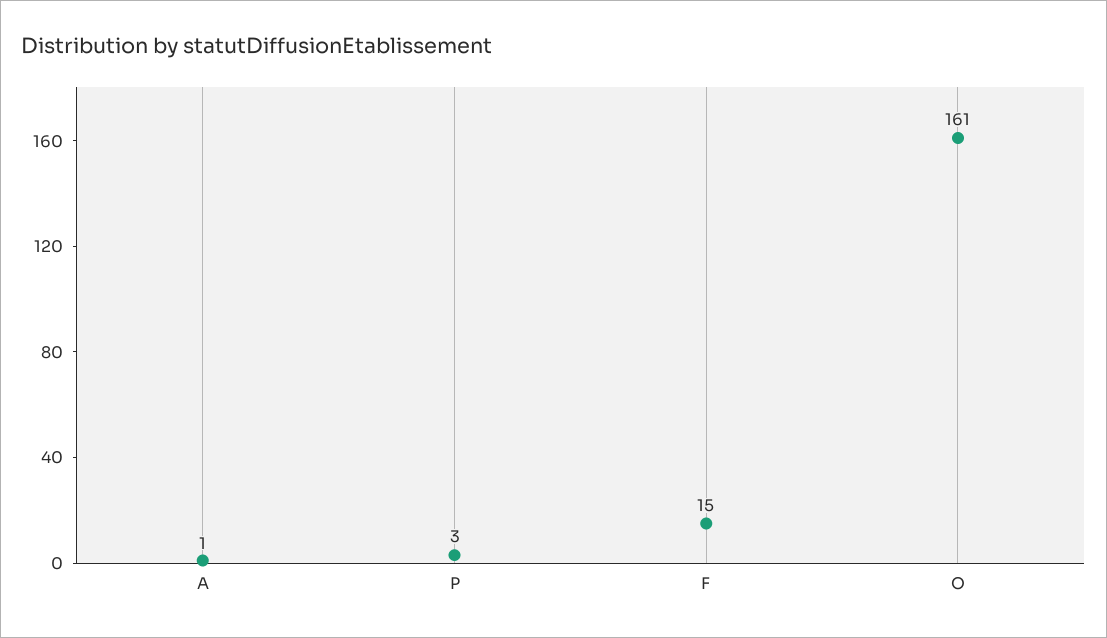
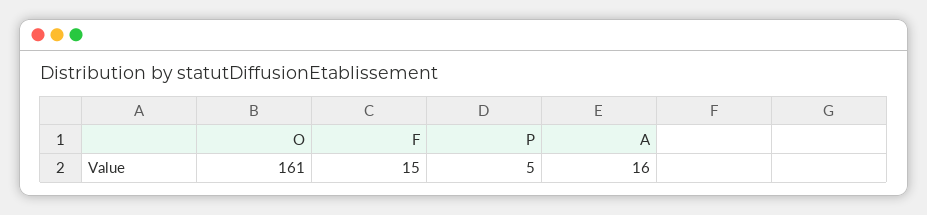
A: 1 -> 16
P: 3 -> 5

